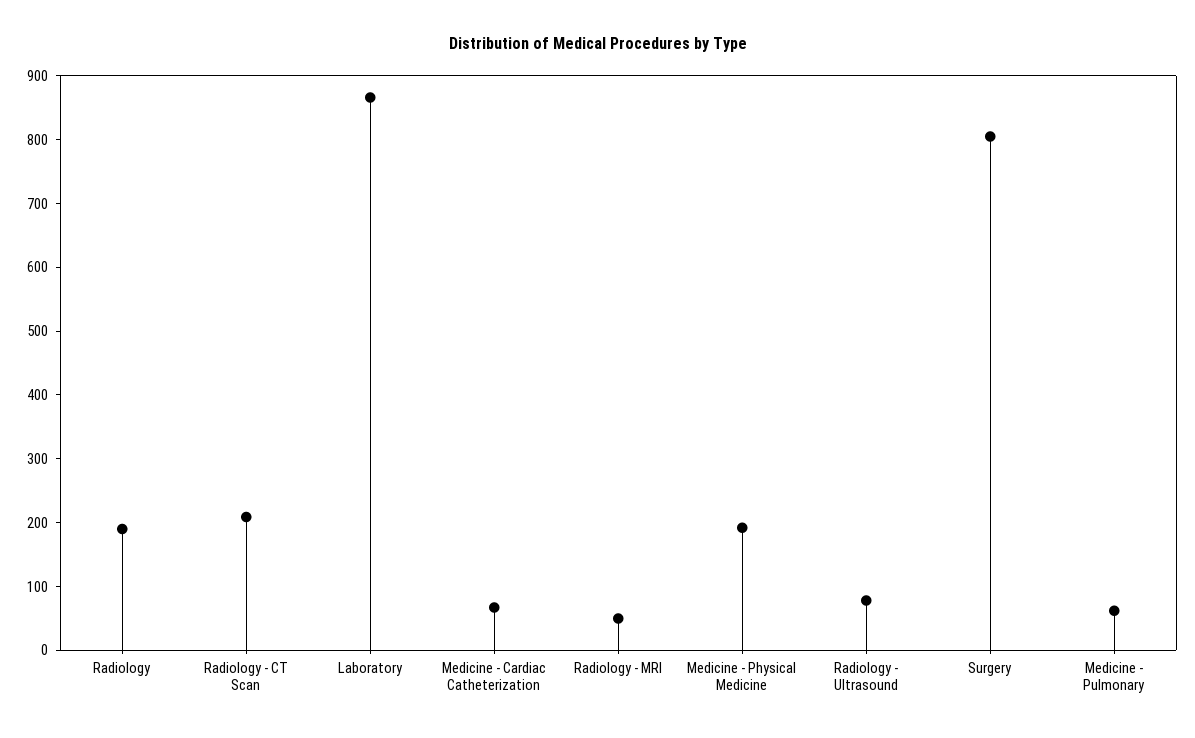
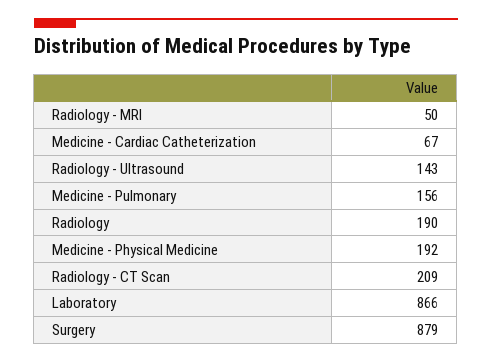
Radiology - Ultrasound: 80 -> 143
Surgery: 800 -> 879
Medicine - Pulmonary: 60 -> 156

